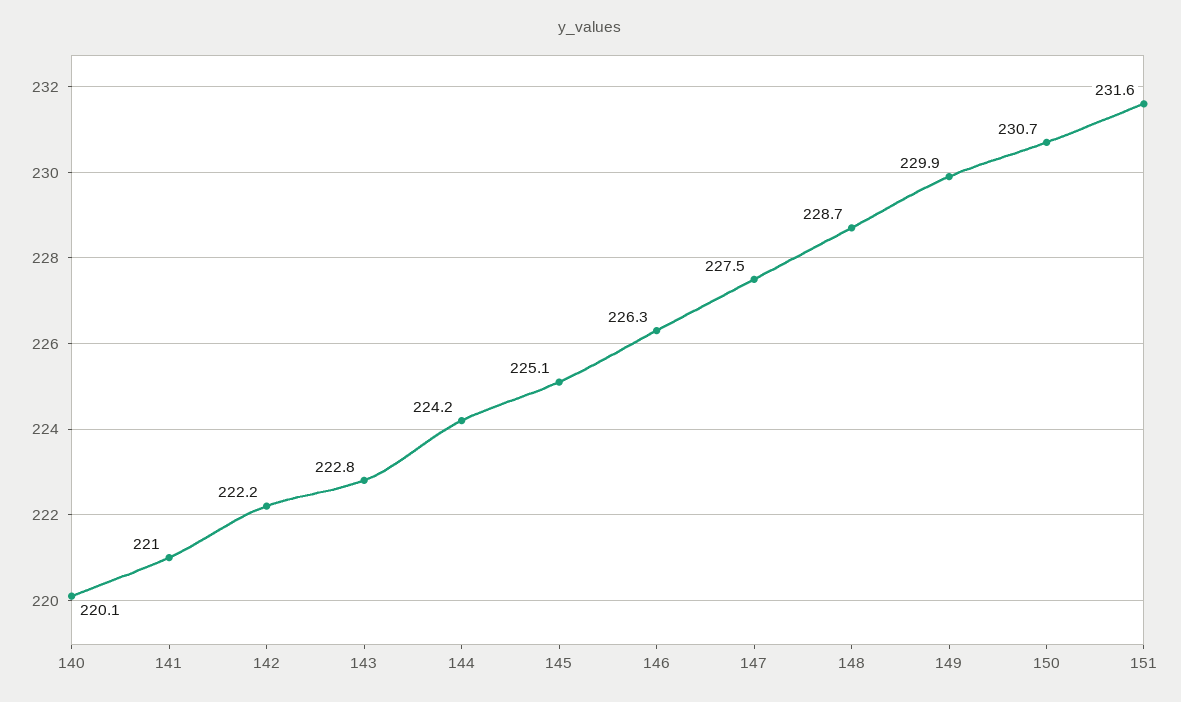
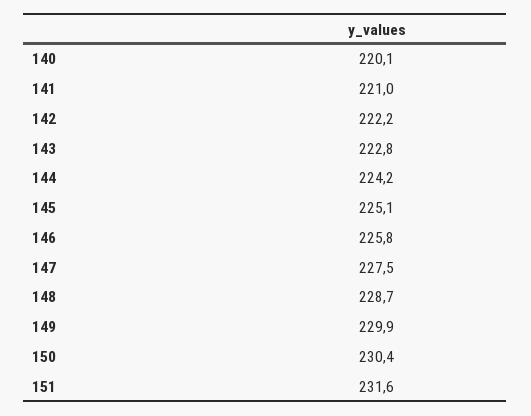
146: 226.3 -> 225.8
150: 230.7 -> 230.4

